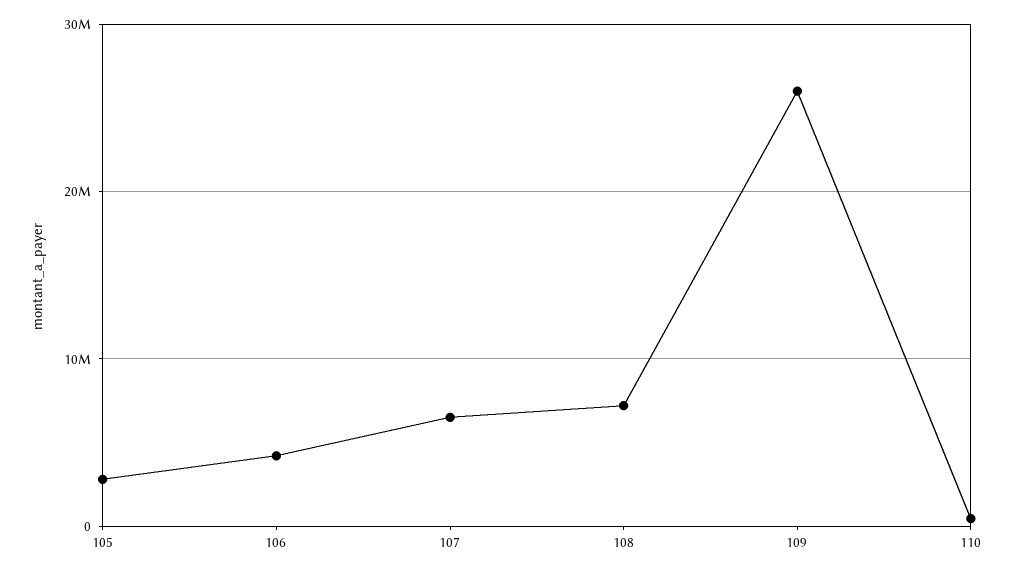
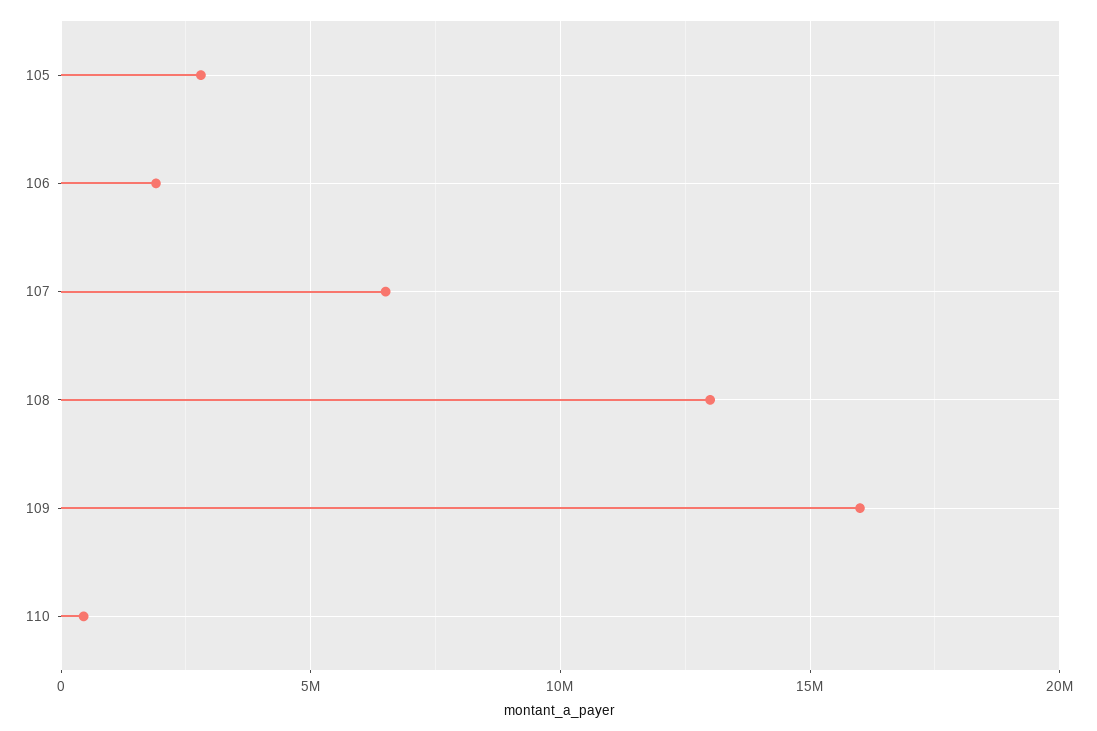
106: 4000000 -> 2000000
108: 7000000 -> 13000000
109: 26000000 -> 16000000

